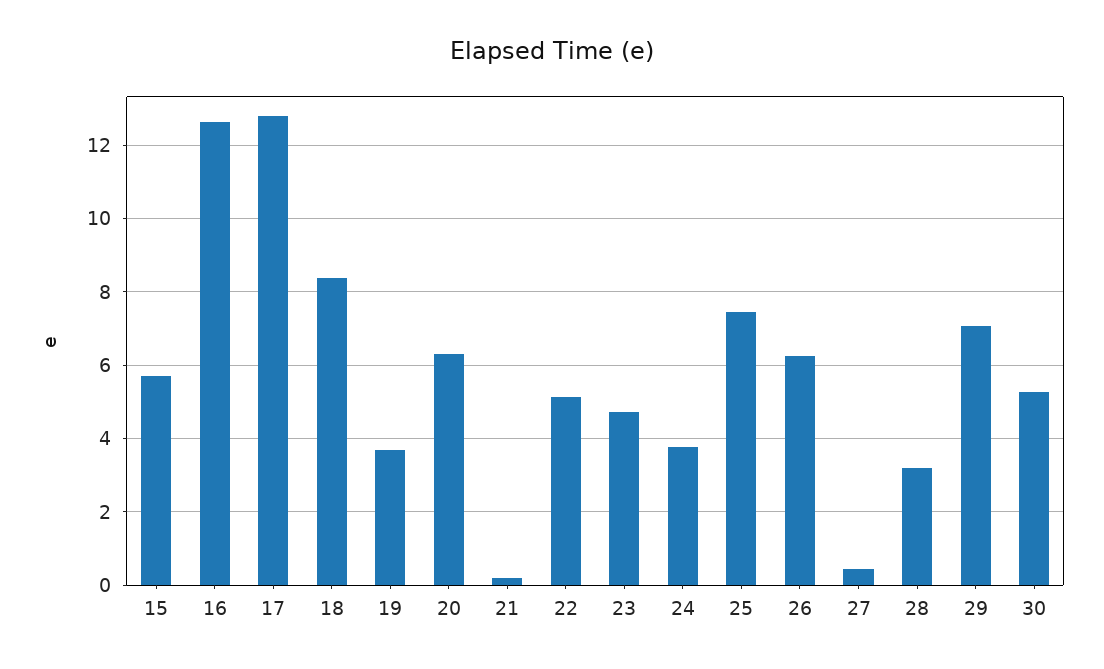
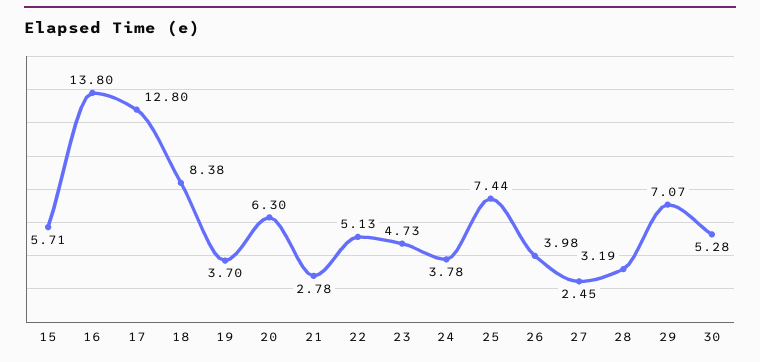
16: 12.6 -> 13.8
21: 0.2 -> 2.78
26: 6.2 -> 3.98
27: 0.4 -> 2.45

